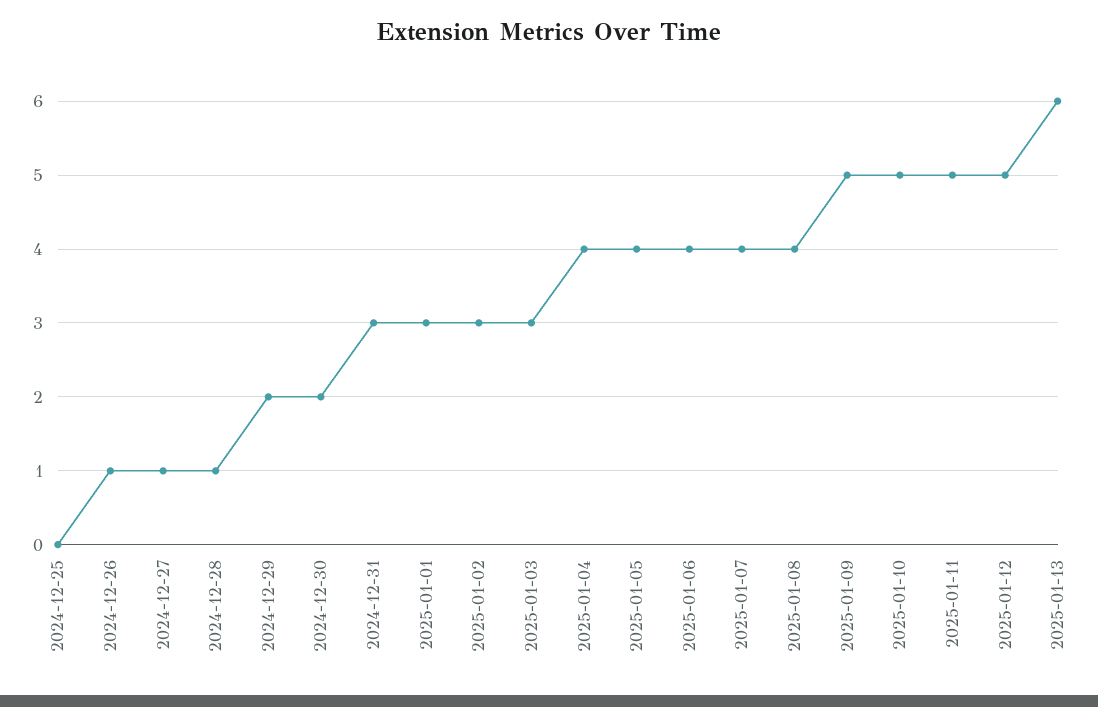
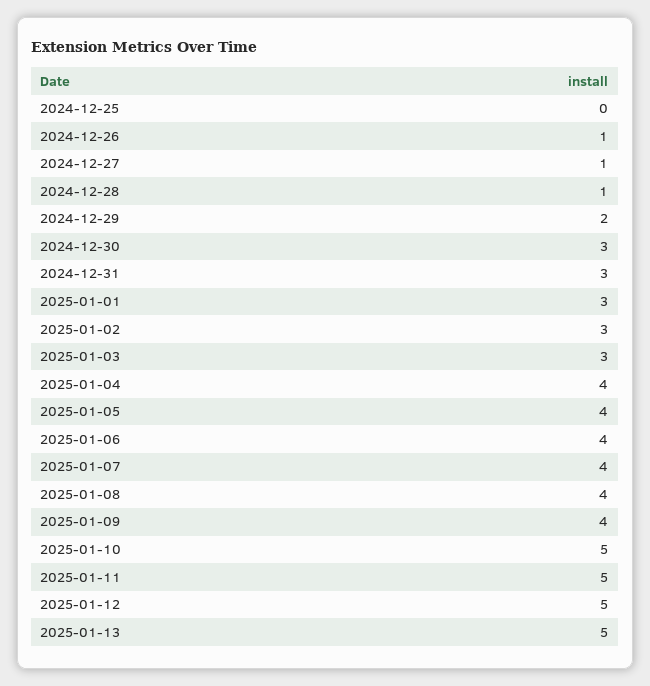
2024-12-30: 2 -> 3
2025-01-09: 5 -> 4
2025-01-13: 6 -> 5

